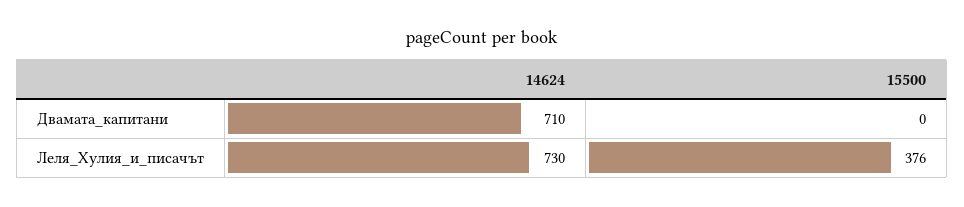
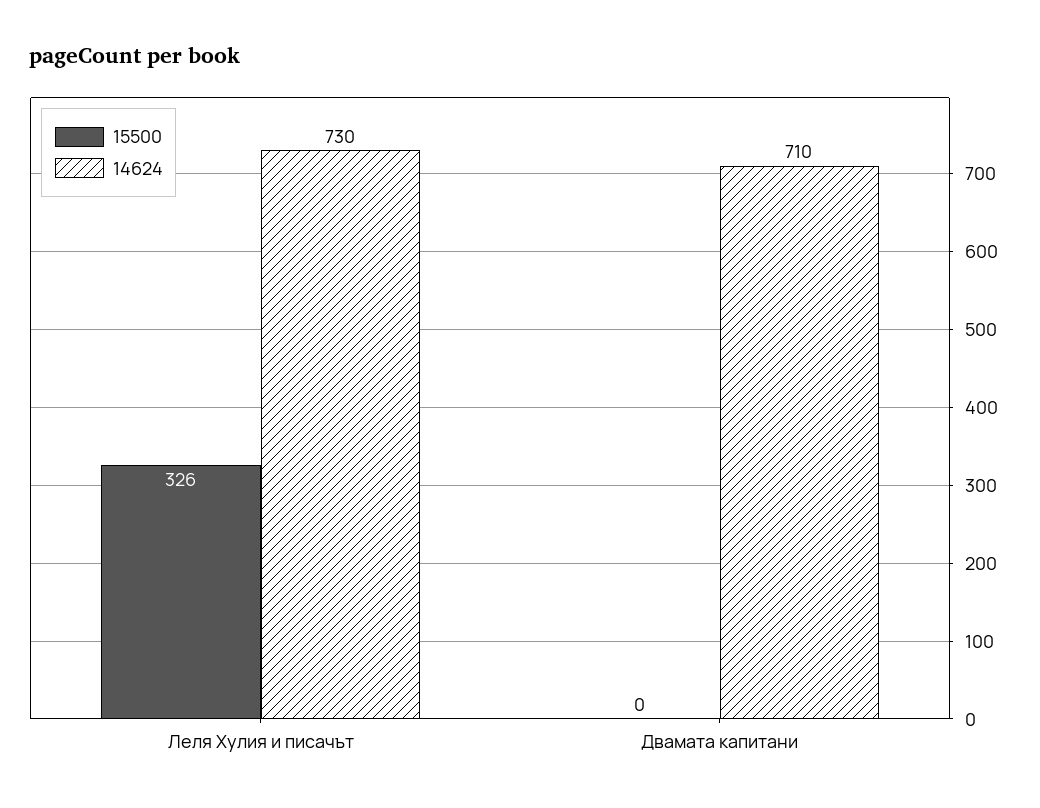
15500, Леля_Хулия_и_писачът: 376 -> 326

